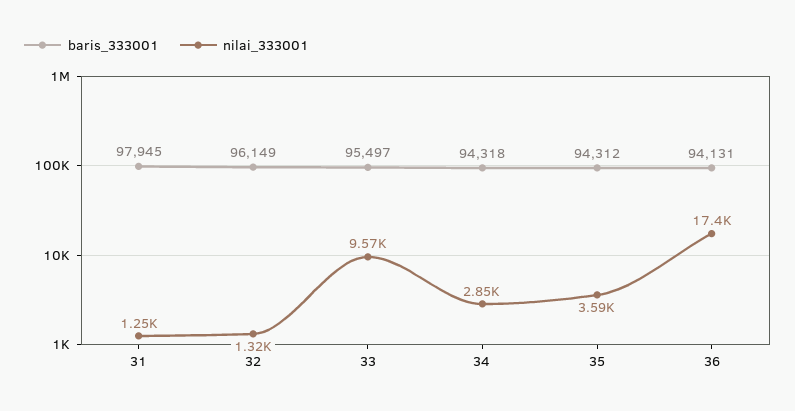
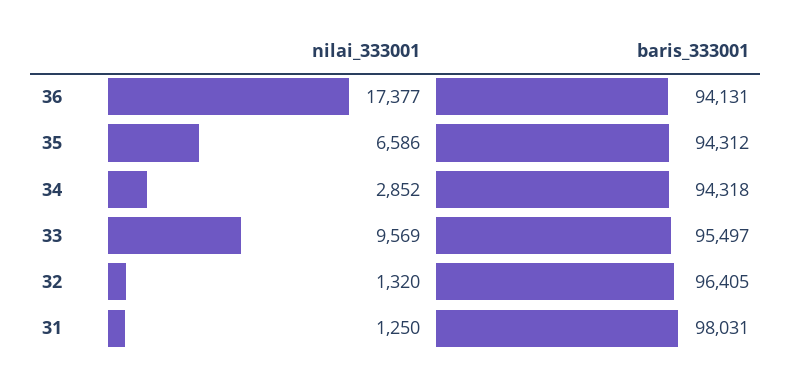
baris_333001, 31: 97945 -> 98031
baris_333001, 32: 96149 -> 96405
nilai_333001, 35: 3590 -> 6586

